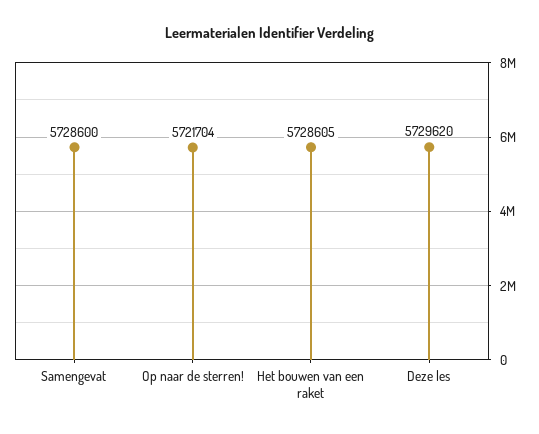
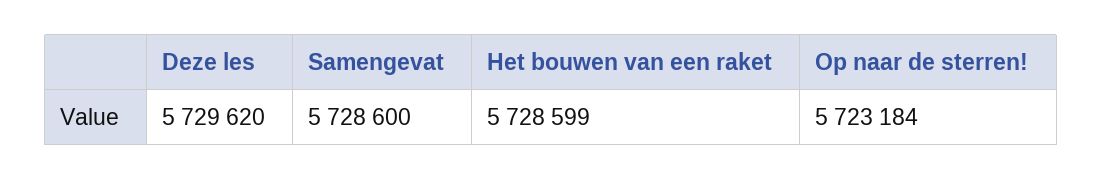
Op naar de sterren!: 5721704 -> 5723184
Het bouwen van een raket: 5728605 -> 5728599

